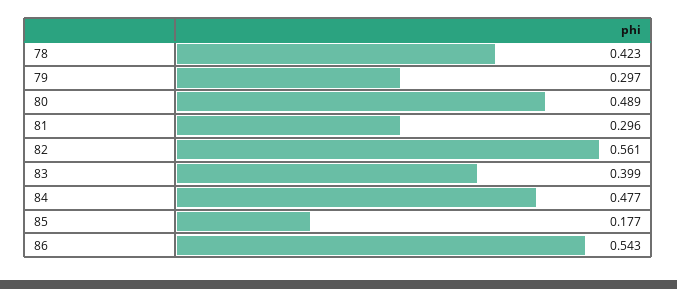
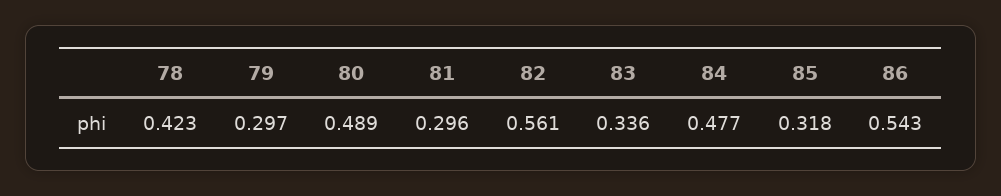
83: 0.399 -> 0.336
85: 0.177 -> 0.318

